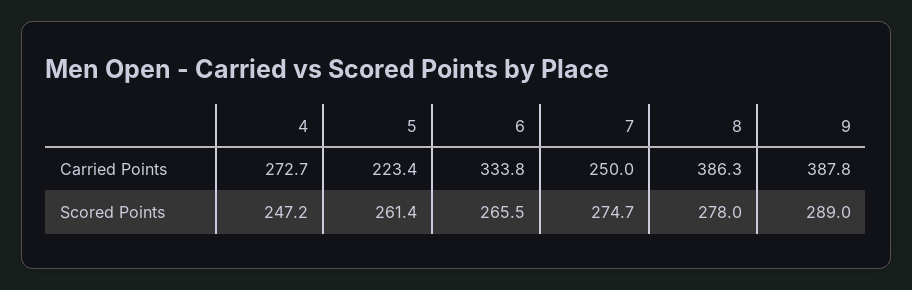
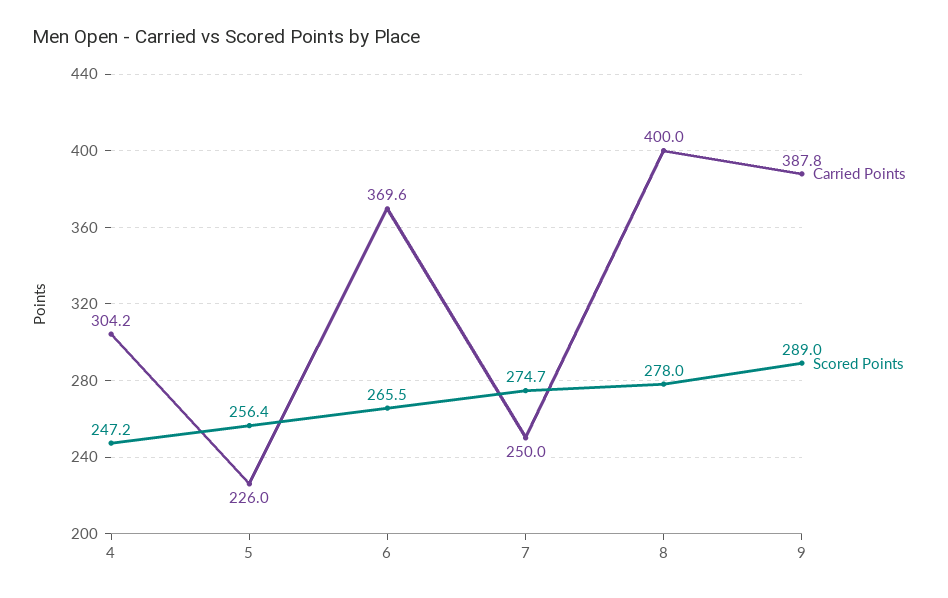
Carried Points, 4: 272.7 -> 304.2
Carried Points, 5: 223.4 -> 226
Carried Points, 6: 333.8 -> 369.6
Carried Points, 8: 386.3 -> 400
Scored Points, 5: 261.4 -> 256.4

